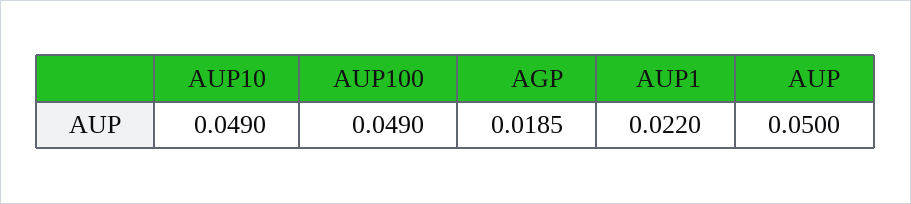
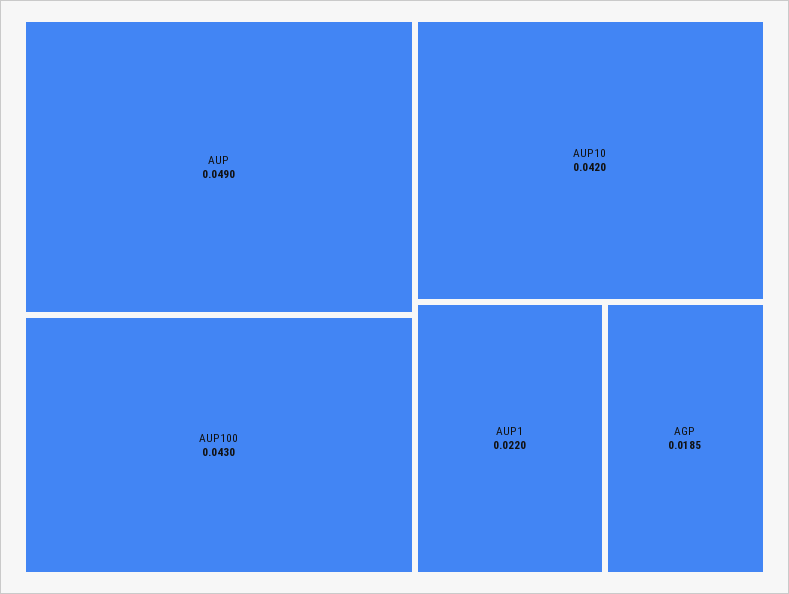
AUP10: 0.049 -> 0.042
AUP100: 0.049 -> 0.043
AUP: 0.05 -> 0.049

